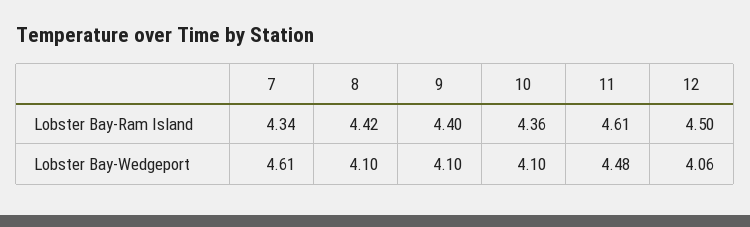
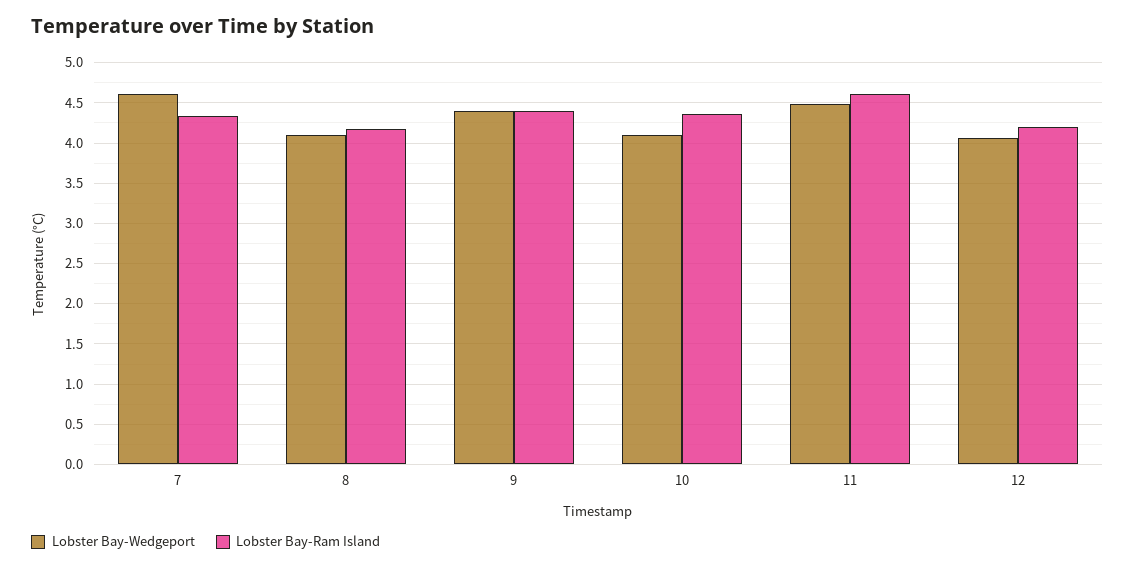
Lobster Bay-Ram Island, 8: 4.42 -> 4.2
Lobster Bay-Ram Island, 12: 4.5 -> 4.2
Lobster Bay-Wedgeport, 9: 4.1 -> 4.4

